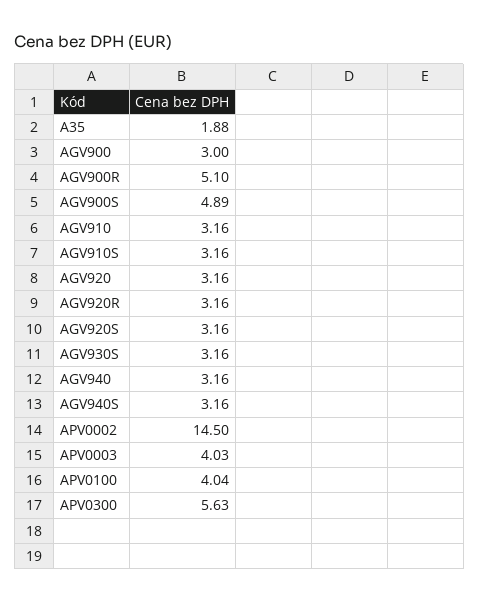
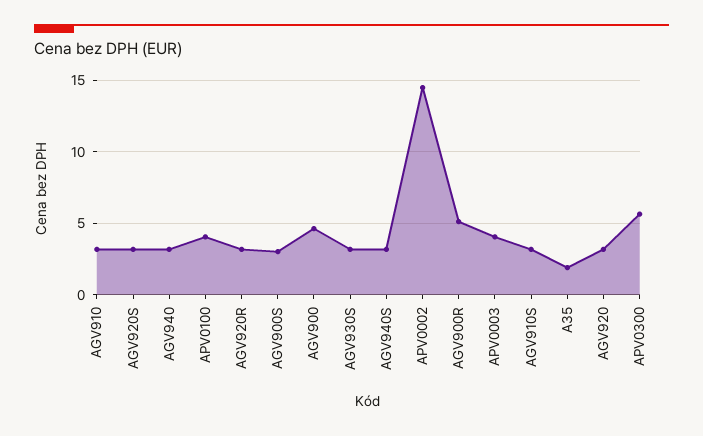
AGV900: 3 -> 4.5
AGV900S: 4.89 -> 3

